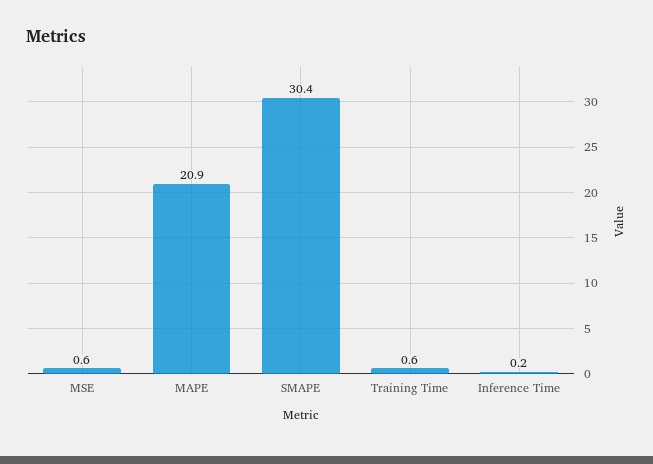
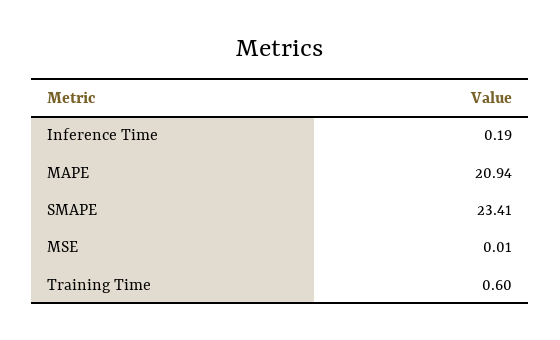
MSE: 0.6 -> 0.01
SMAPE: 30.4 -> 23.41

